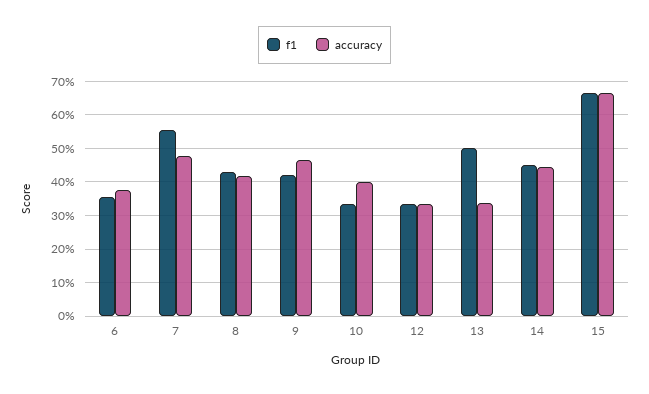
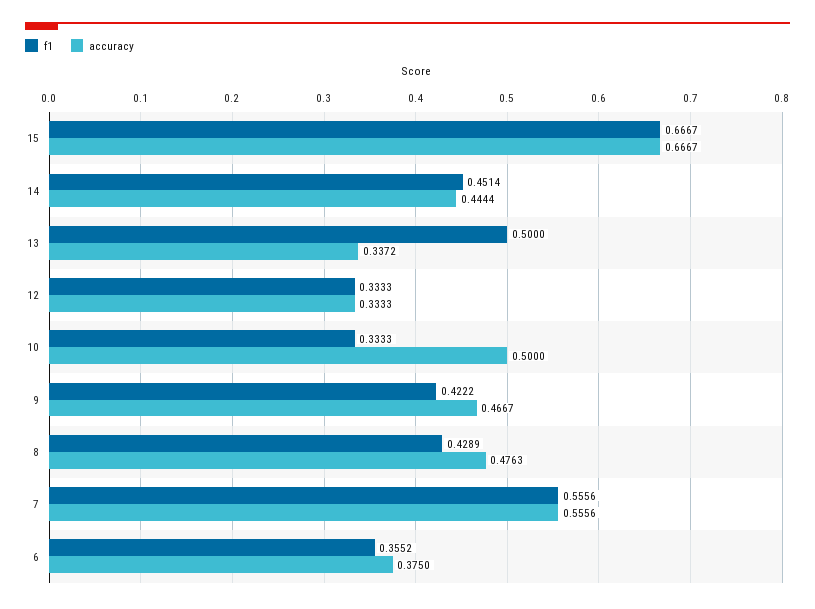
accuracy, 7: 0.48 -> 0.5556
accuracy, 8: 0.42 -> 0.4763
accuracy, 10: 0.4 -> 0.5

